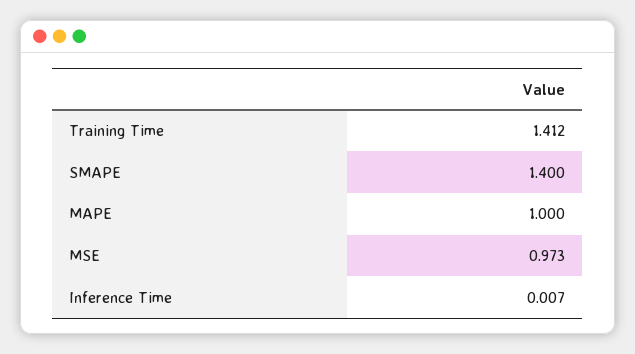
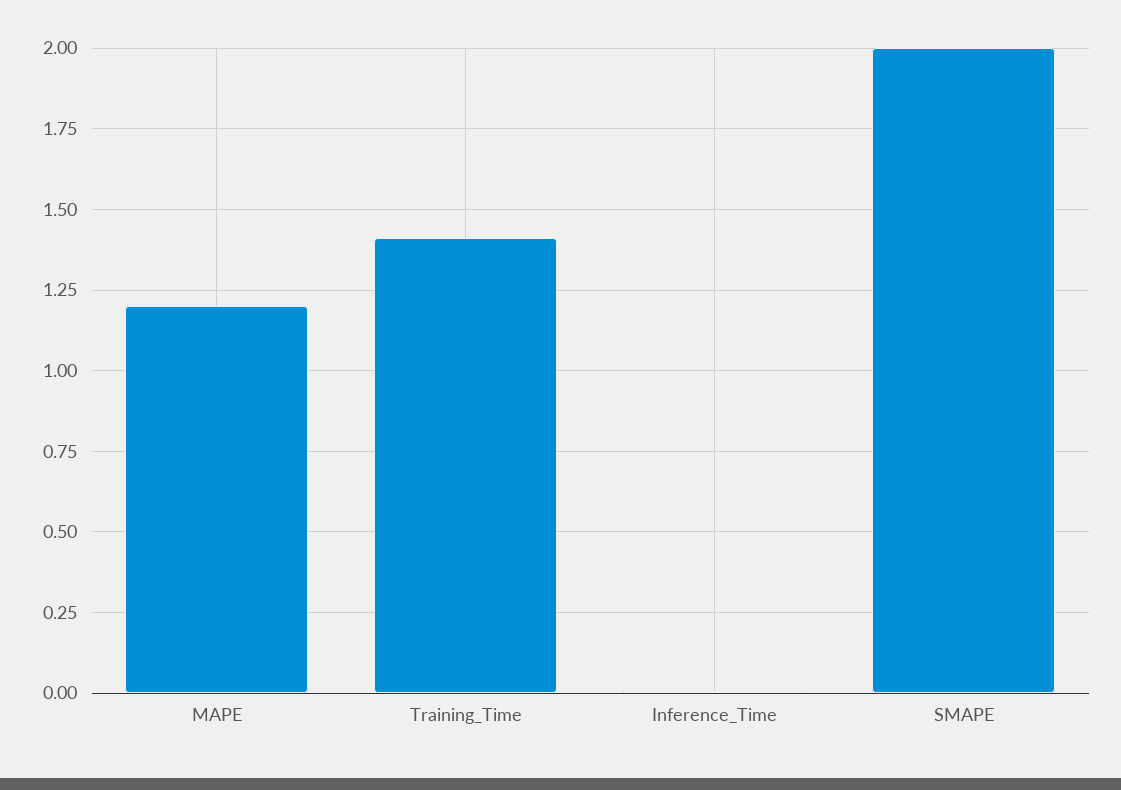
SMAPE: 1.4 -> 2
MAPE: 1 -> 1.2
MSE: 0.973 -> none

